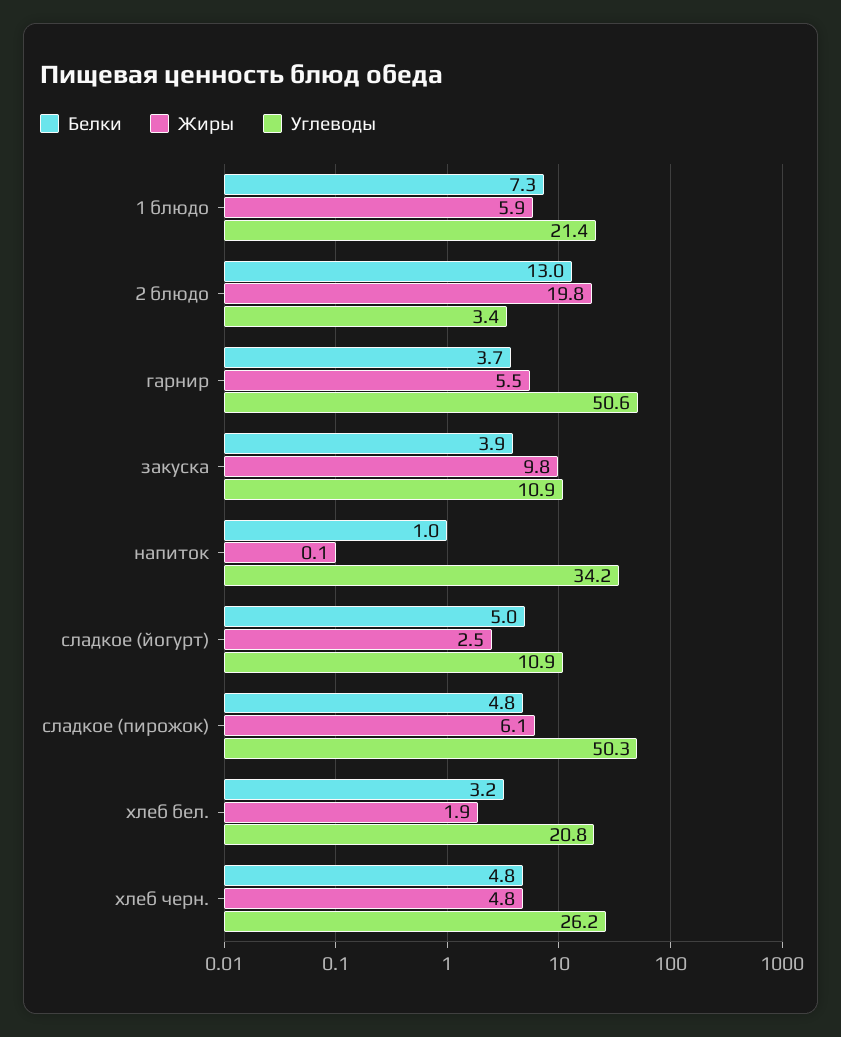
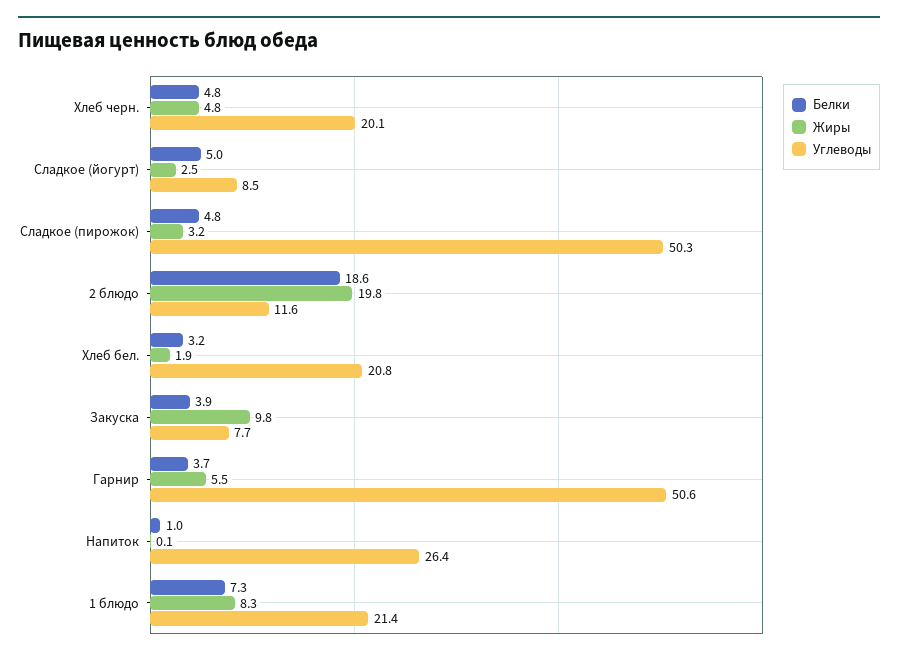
Жиры, 1 блюдо: 5.9 -> 8.3
Белки, 2 блюдо: 13 -> 18.6
Углеводы, 2 блюдо: 3.4 -> 11.6
Углеводы, закуска: 10.9 -> 7.7
Углеводы, напиток: 34.2 -> 26.4
Углеводы, сладкое (йогурт): 10.9 -> 8.5
Жиры, сладкое (пирожок): 6.1 -> 3.2
Углеводы, хлеб черн.: 26.2 -> 20.1

